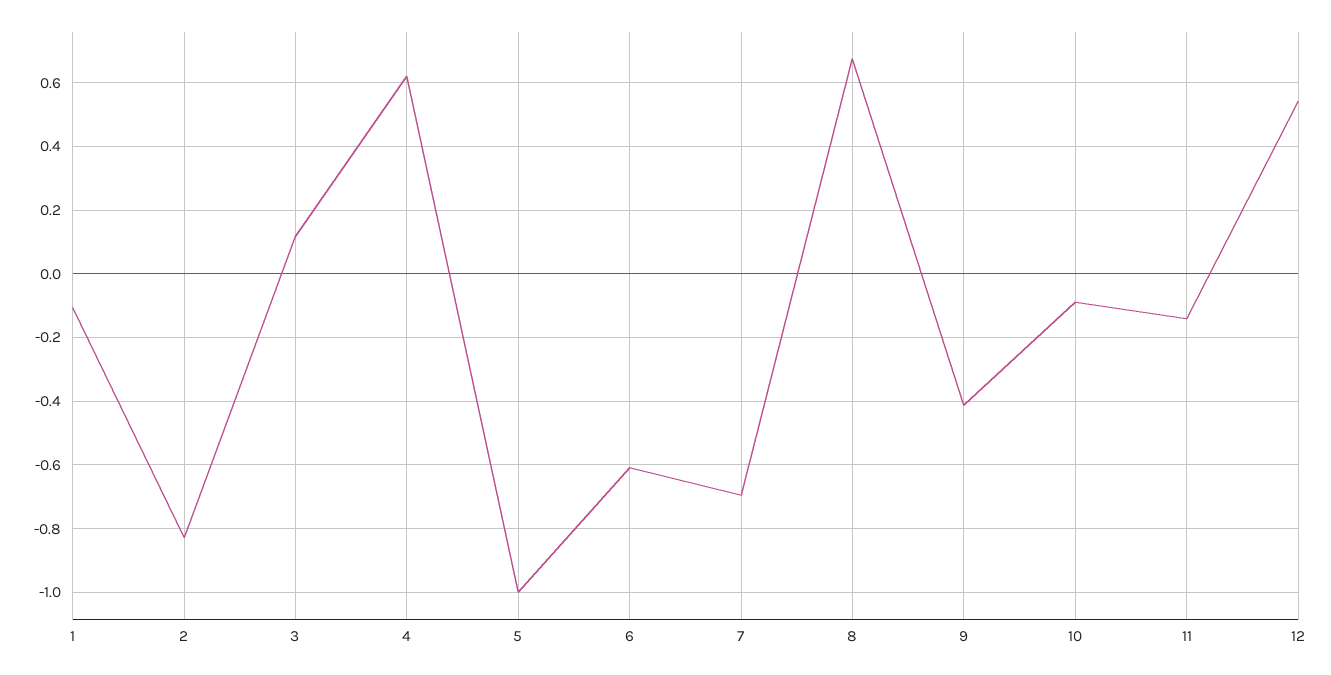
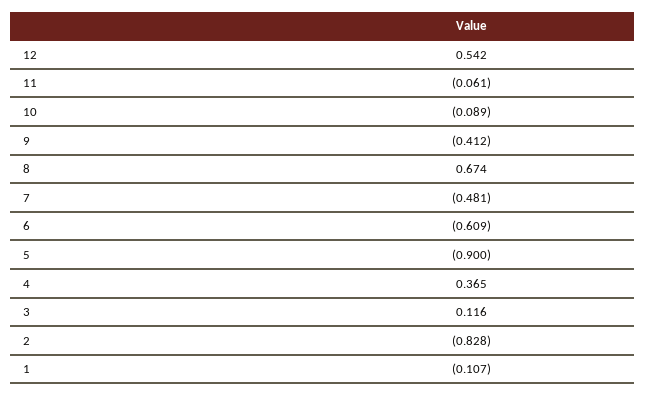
4: 0.62 -> 0.365
5: -1 -> -0.9
7: -0.7 -> -0.481
11: -0.14 -> -0.061

